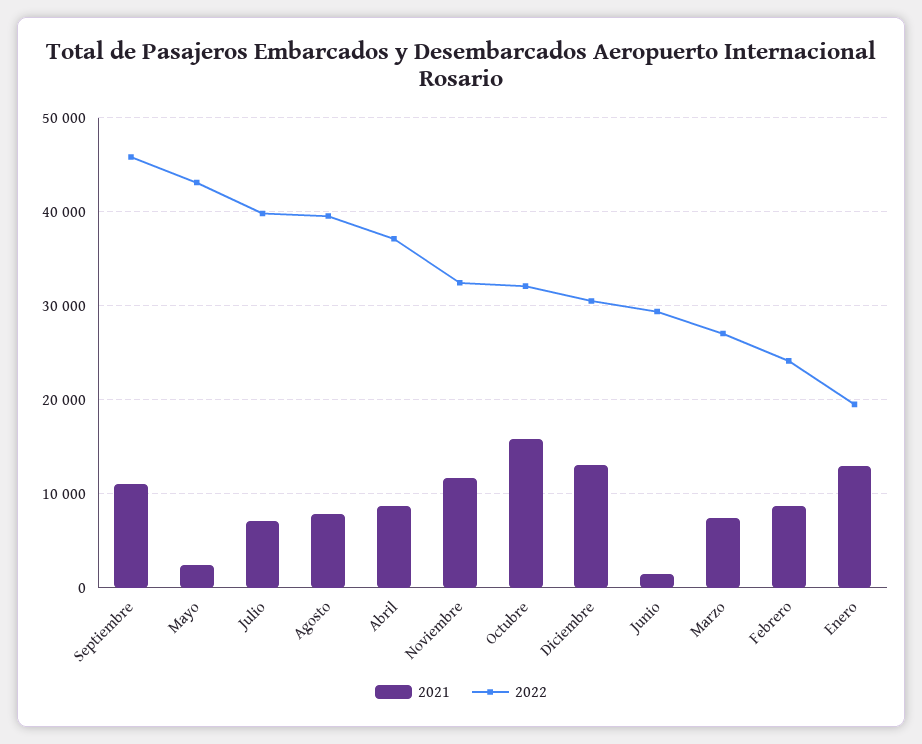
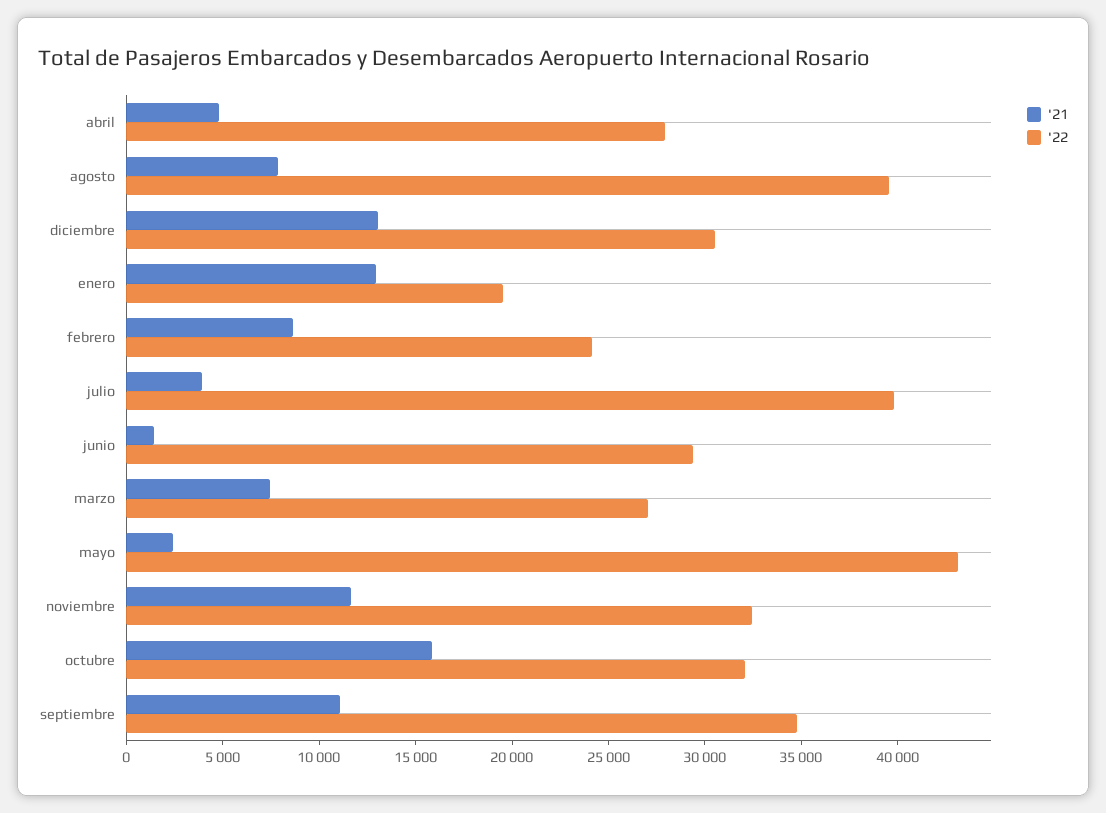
2022, Septiembre: 46000 -> 35000
2021, Julio: 7000 -> 4000
2021, Abril: 9000 -> 5000
2022, Abril: 37000 -> 28000

